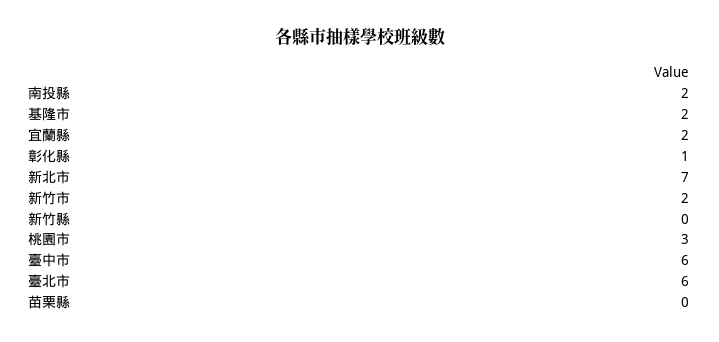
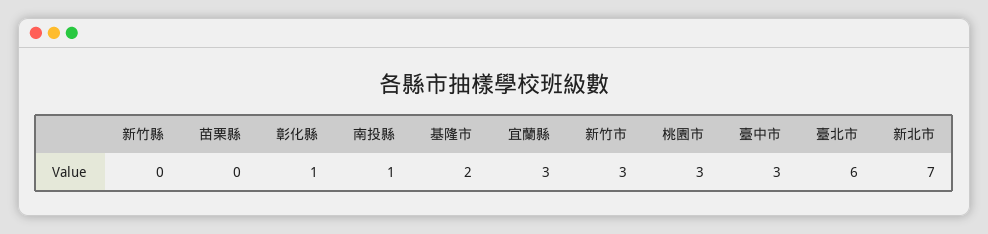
南投縣: 2 -> 1
宜蘭縣: 2 -> 3
新竹市: 2 -> 3
臺中市: 6 -> 3

